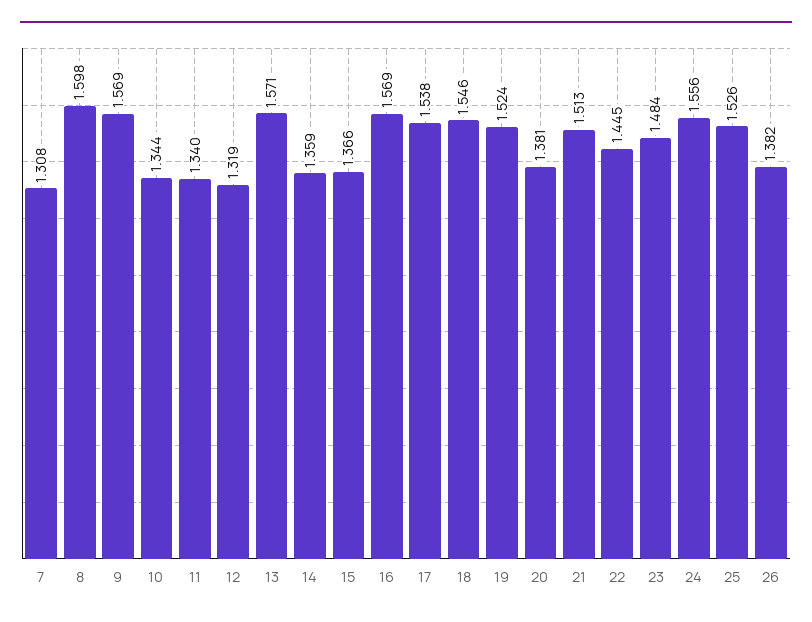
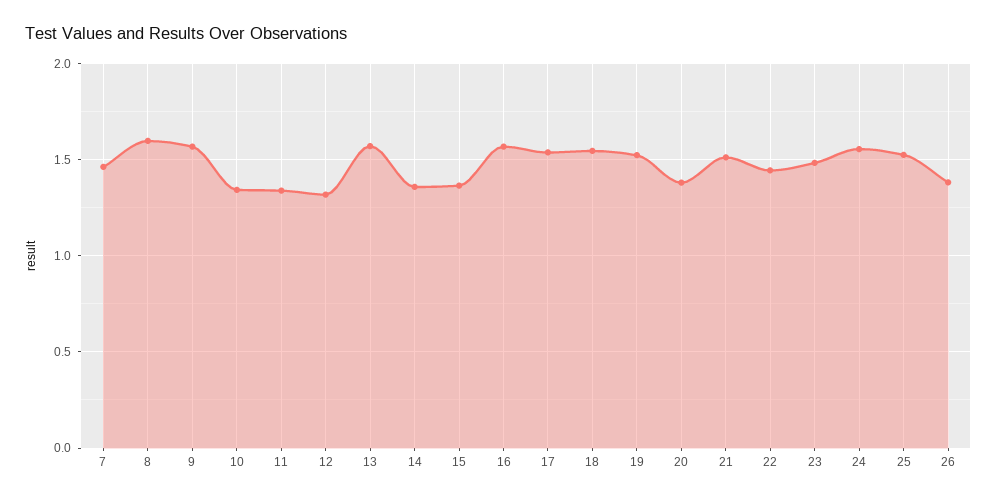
7: 1.308 -> 1.45

